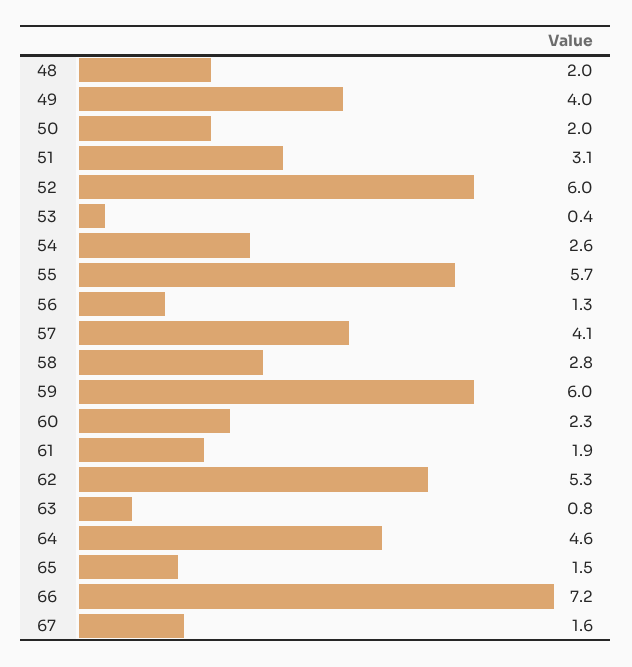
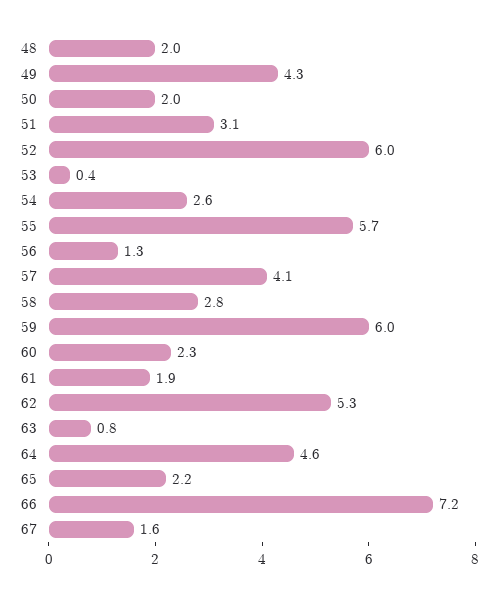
49: 4 -> 4.3
65: 1.5 -> 2.2

